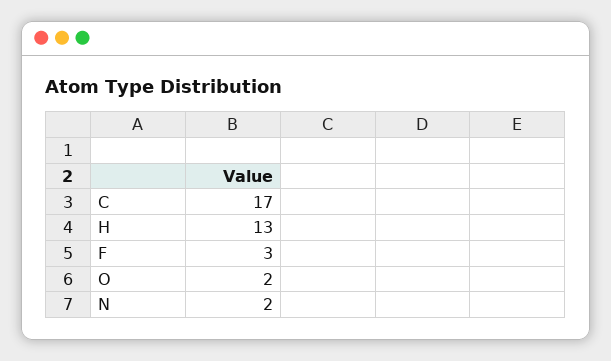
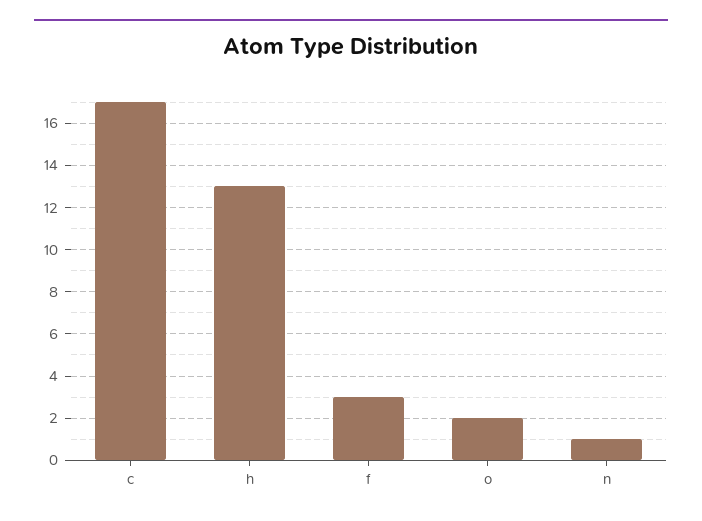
N: 2 -> 1

